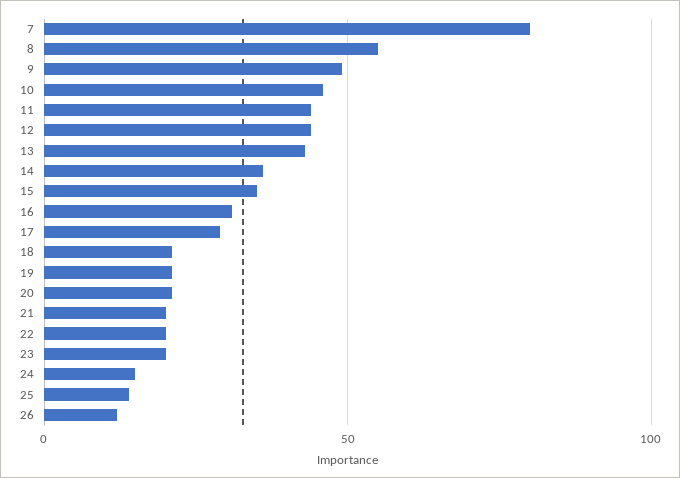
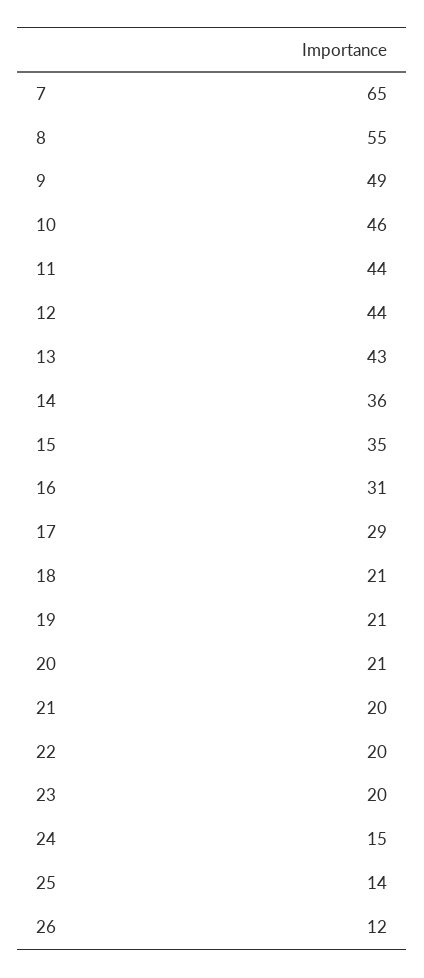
7: 80 -> 65

